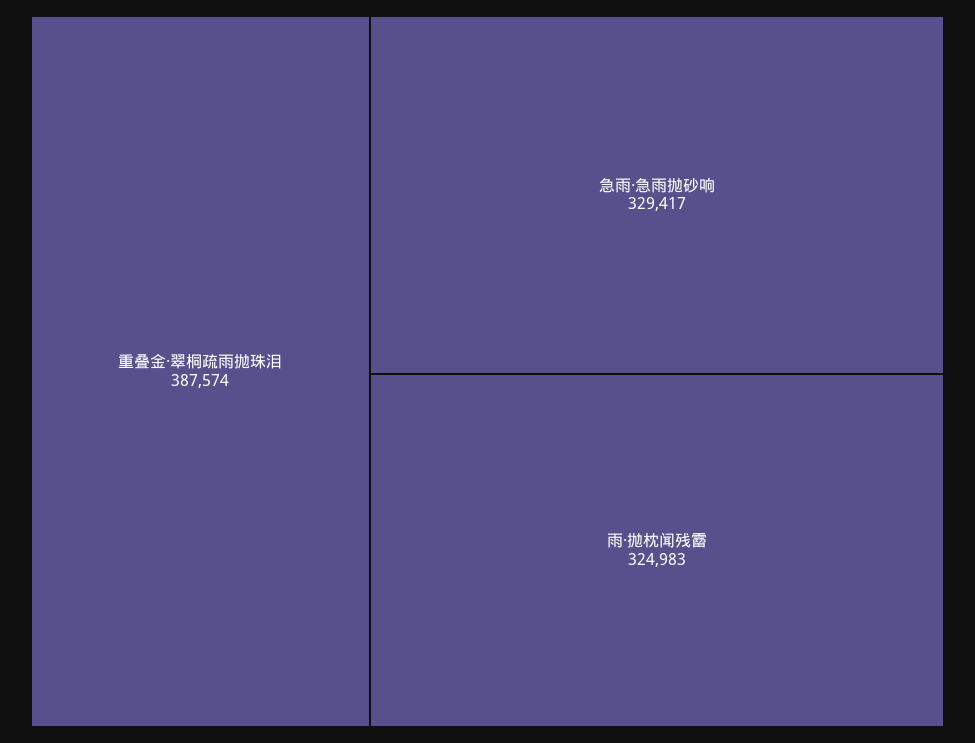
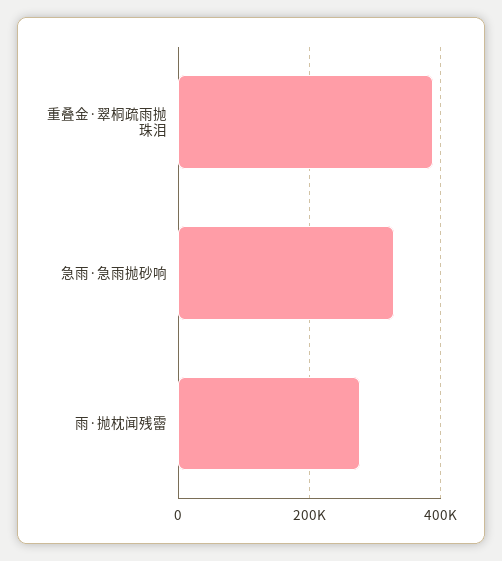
雨·抛枕闻残霤: 324983 -> 280000

